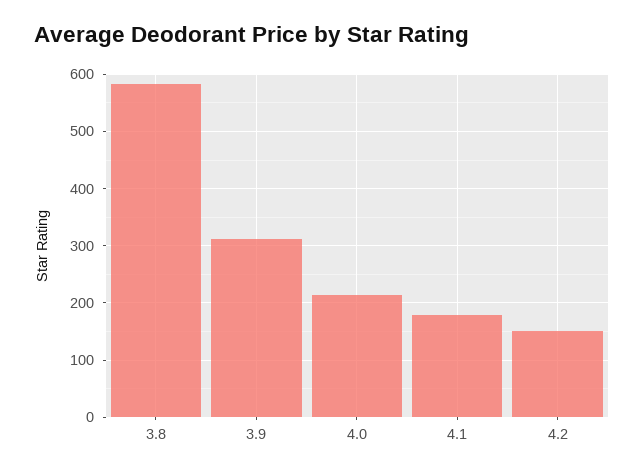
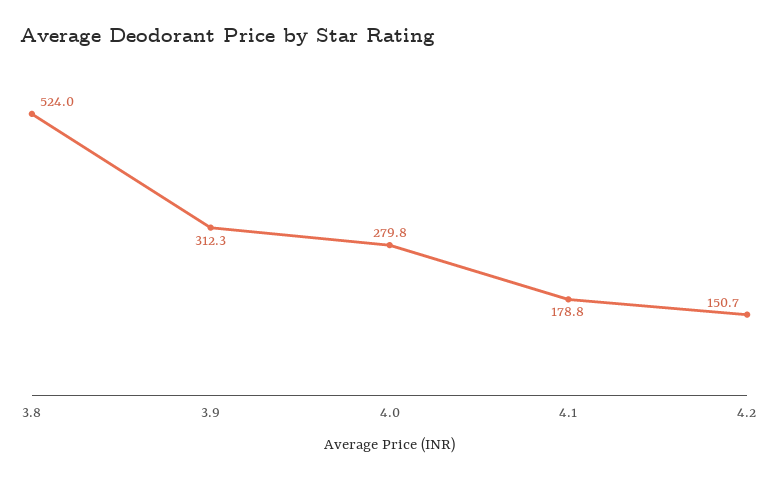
3.8: 580 -> 524
4.0: 220 -> 279.8

